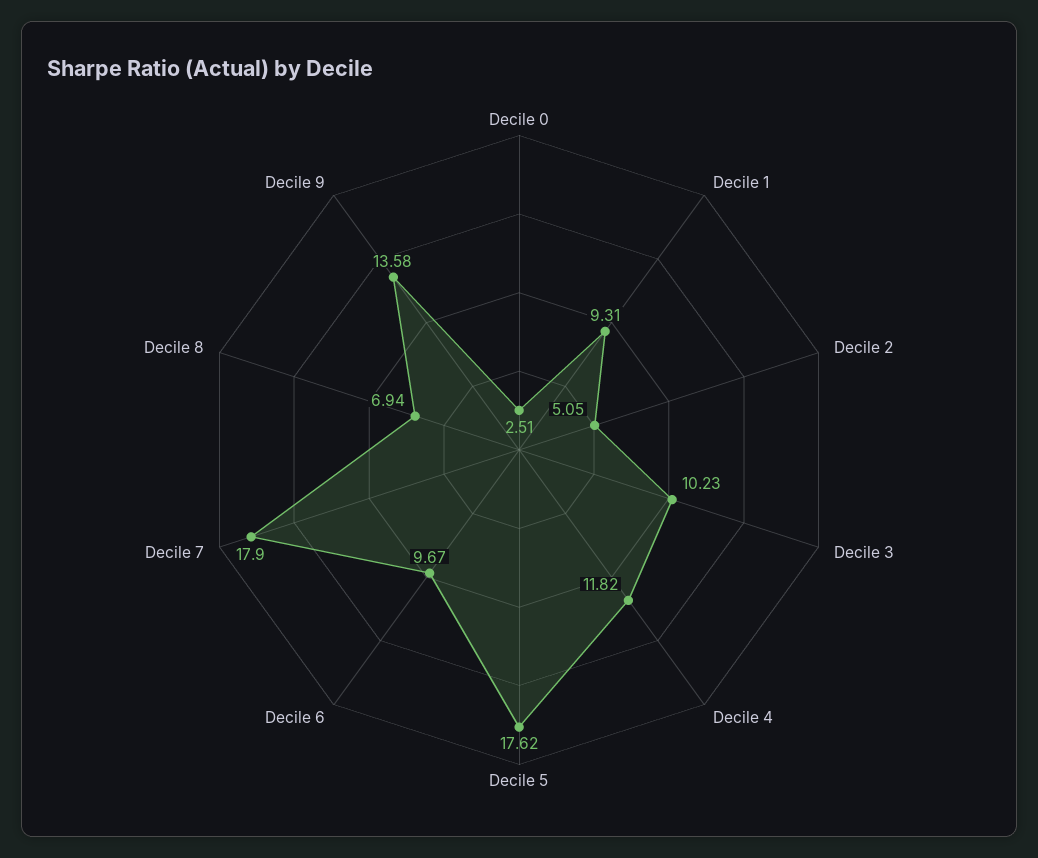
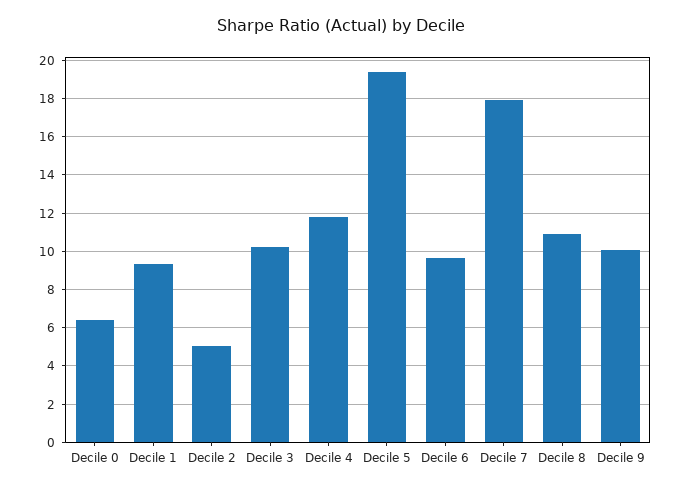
Decile 0: 2.51 -> 6.5
Decile 5: 17.62 -> 19.5
Decile 8: 6.94 -> 11
Decile 9: 13.58 -> 10

